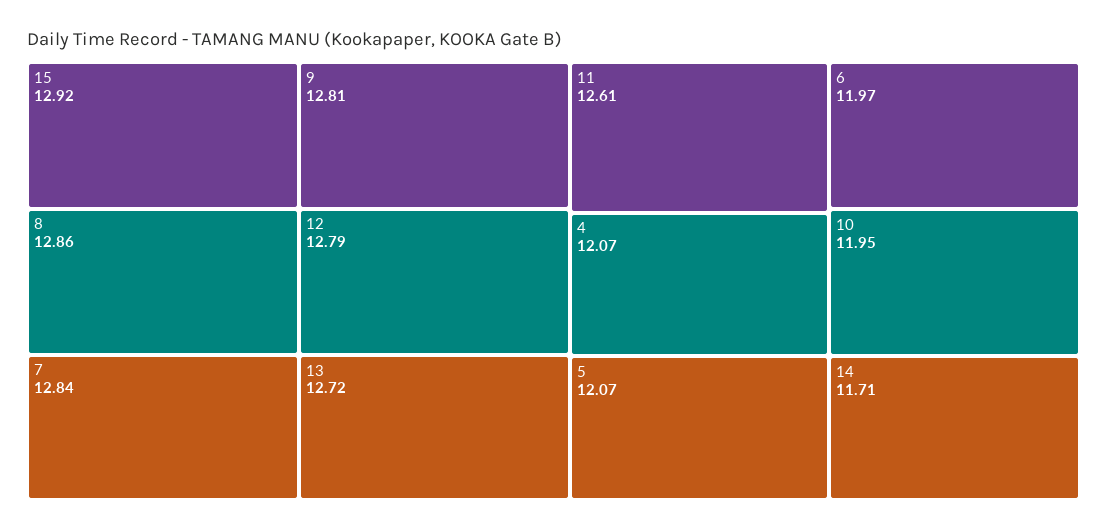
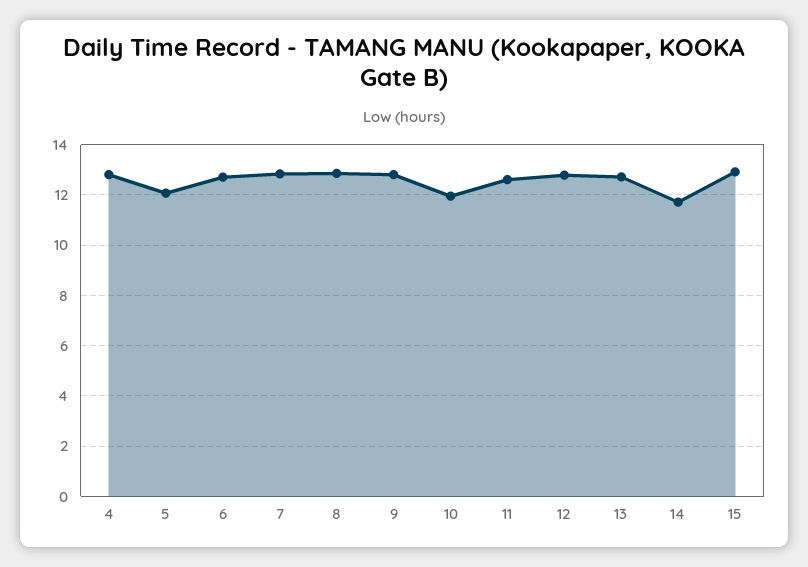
4: 12.07 -> 12.75
6: 11.97 -> 12.75

